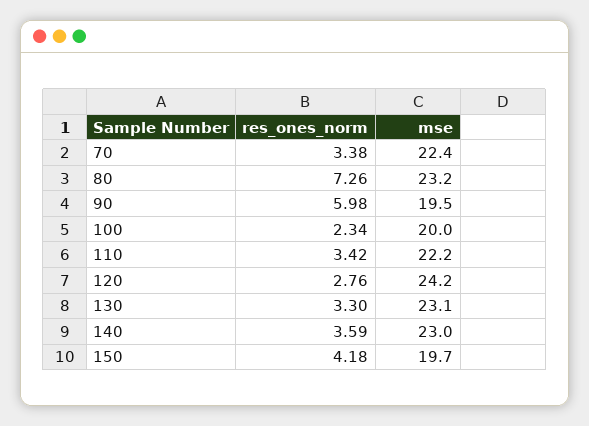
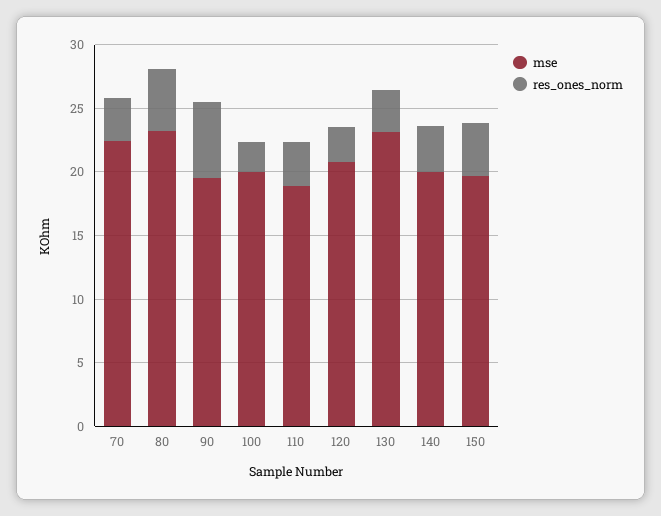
res_ones_norm, 80: 7.26 -> 5
mse, 110: 22.2 -> 19
mse, 120: 24.2 -> 21
mse, 140: 23 -> 20

